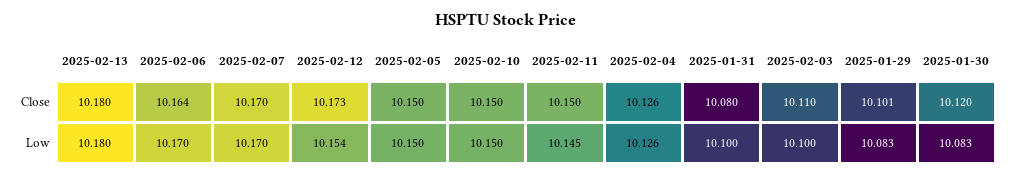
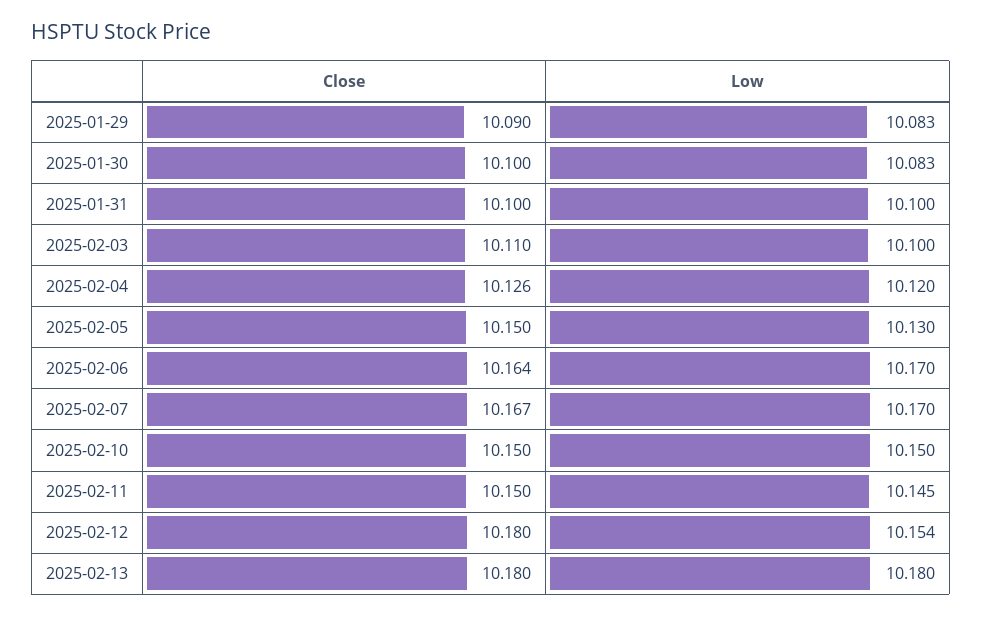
2025-02-07, Close: 10.17 -> 10.167
2025-02-12, Close: 10.173 -> 10.18
2025-01-31, Close: 10.08 -> 10.1
2025-01-29, Close: 10.101 -> 10.09
2025-01-30, Close: 10.12 -> 10.1
2025-02-05, Low: 10.15 -> 10.13
2025-02-04, Low: 10.126 -> 10.12

